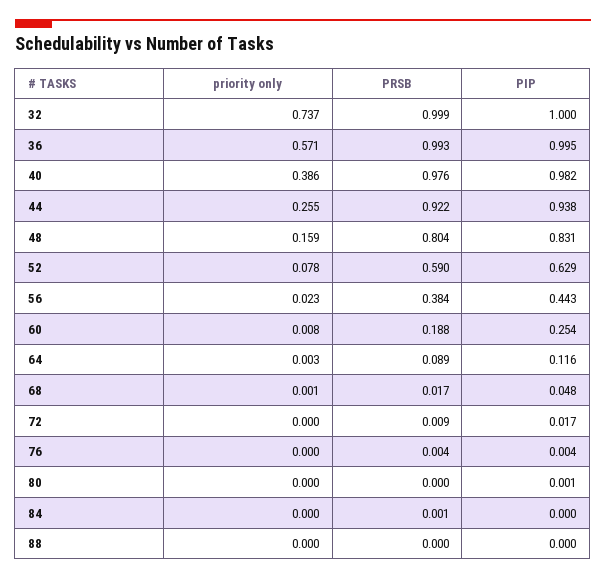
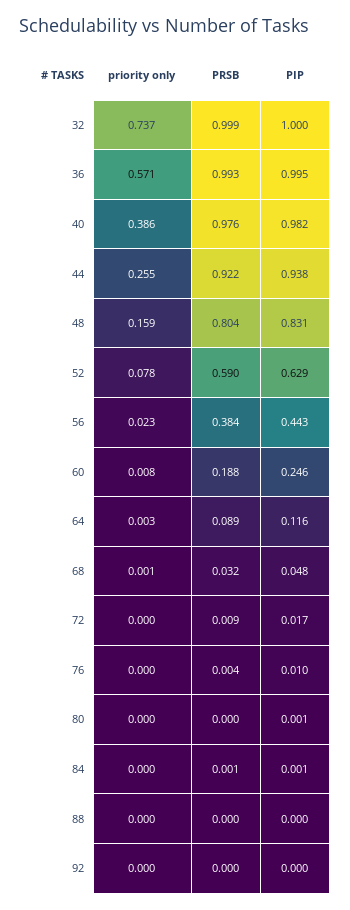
PIP, 60: 0.254 -> 0.246
PRSB, 68: 0.017 -> 0.032
PIP, 76: 0.004 -> 0.01
PIP, 84: 0 -> 0.001
priority only, 92: none -> 0
PRSB, 92: none -> 0
PIP, 92: none -> 0

